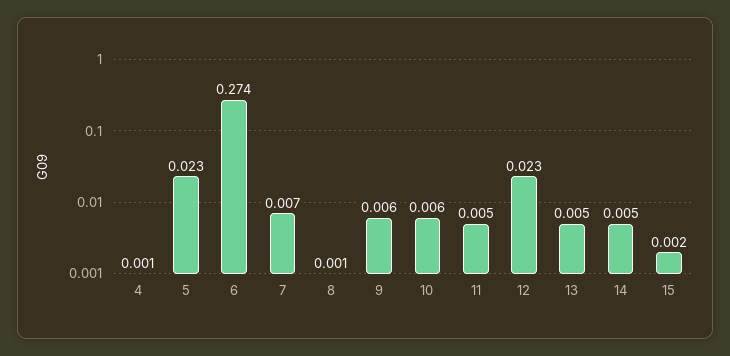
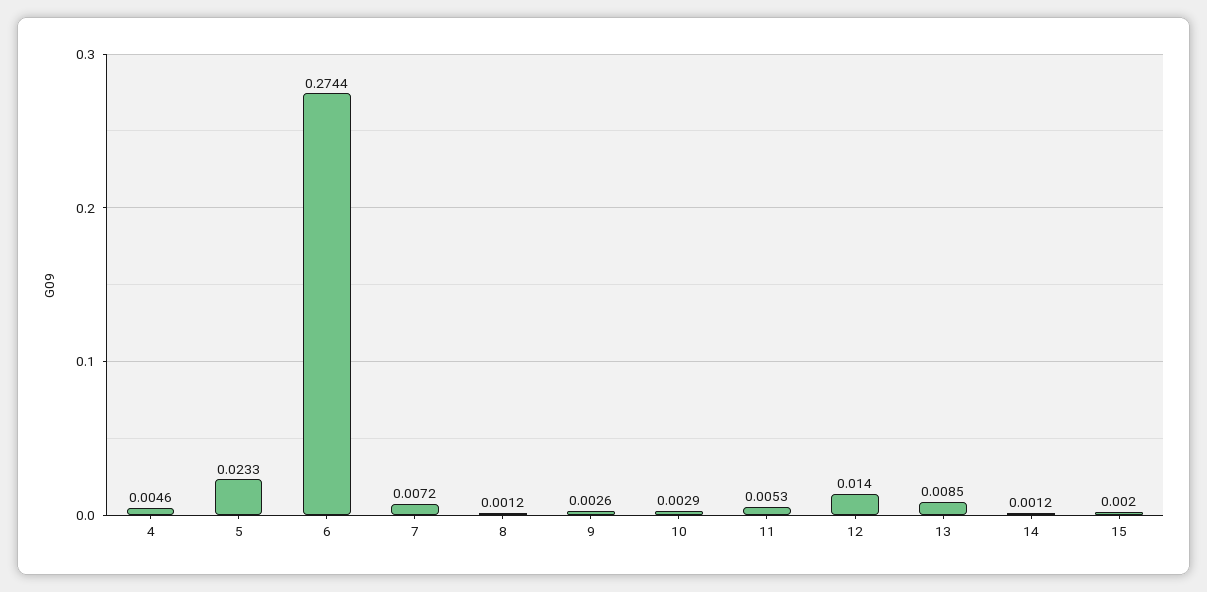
4: 0.001 -> 0.0046
9: 0.006 -> 0.0026
10: 0.006 -> 0.0029
12: 0.023 -> 0.014
13: 0.005 -> 0.0085
14: 0.005 -> 0.0012

